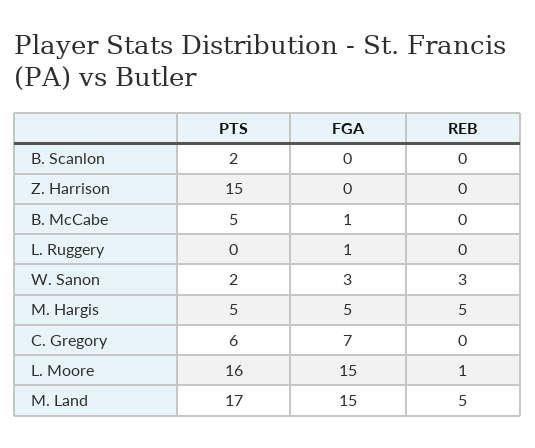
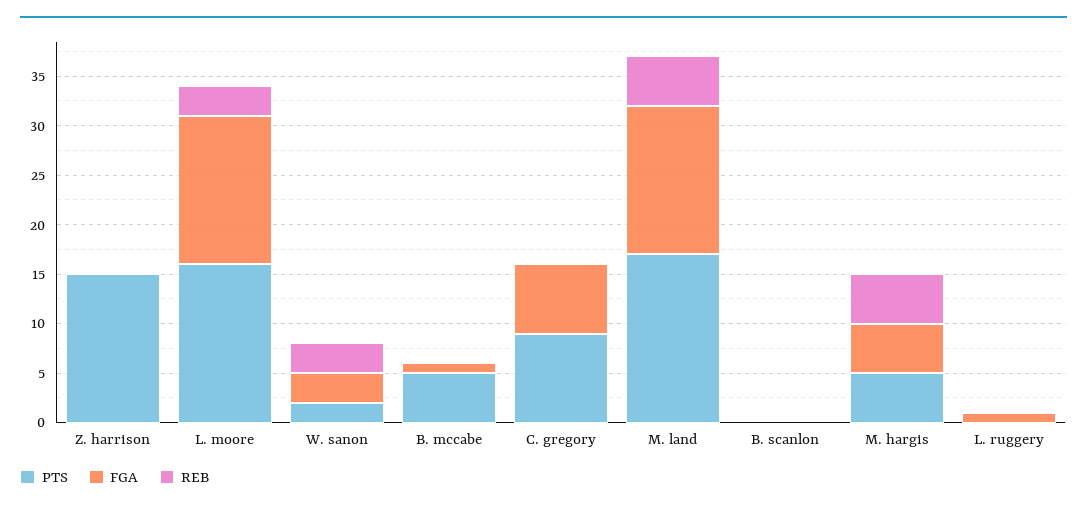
PTS, B. Scanlon: 2 -> 0
PTS, C. Gregory: 6 -> 9
REB, L. Moore: 1 -> 3

